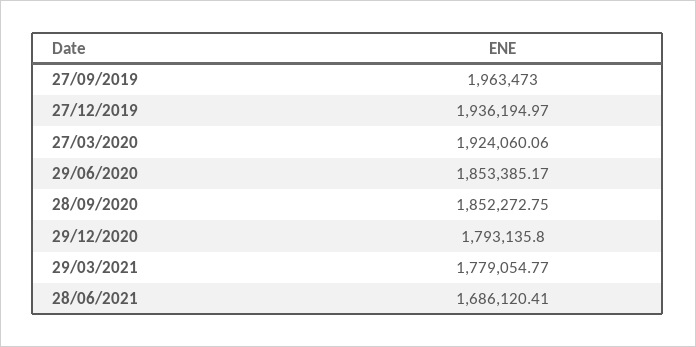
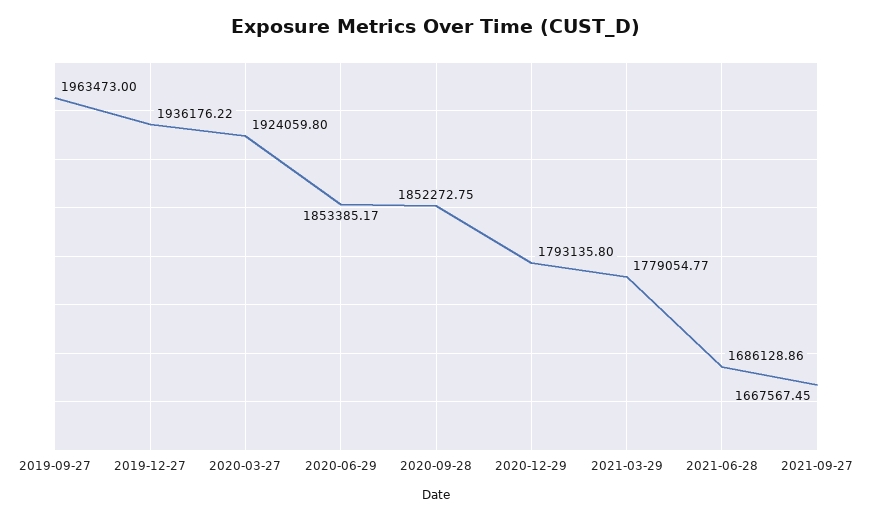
27/12/2019: 1936194.97 -> 1936176.22
27/03/2020: 1924060.06 -> 1924059.8
28/06/2021: 1686120.41 -> 1686128.86
2021-09-27: none -> 1667567.45

